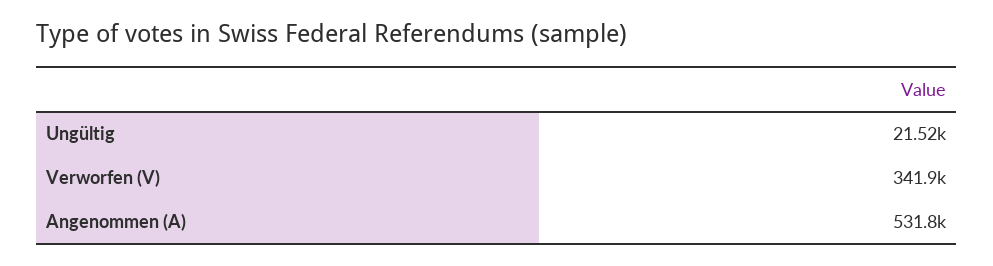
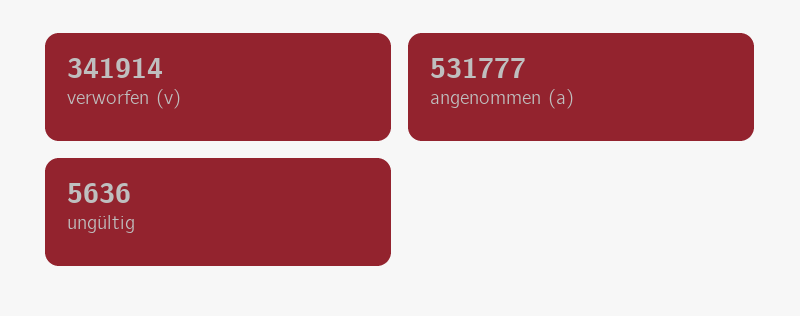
Ungültig: 21520 -> 5636

